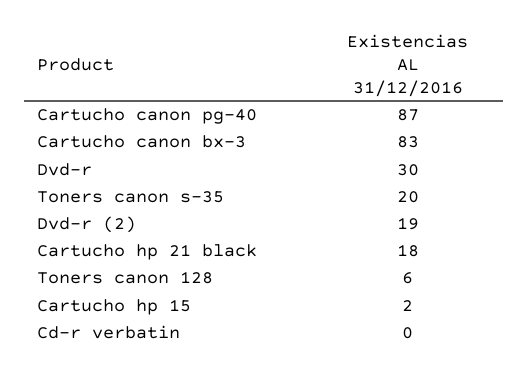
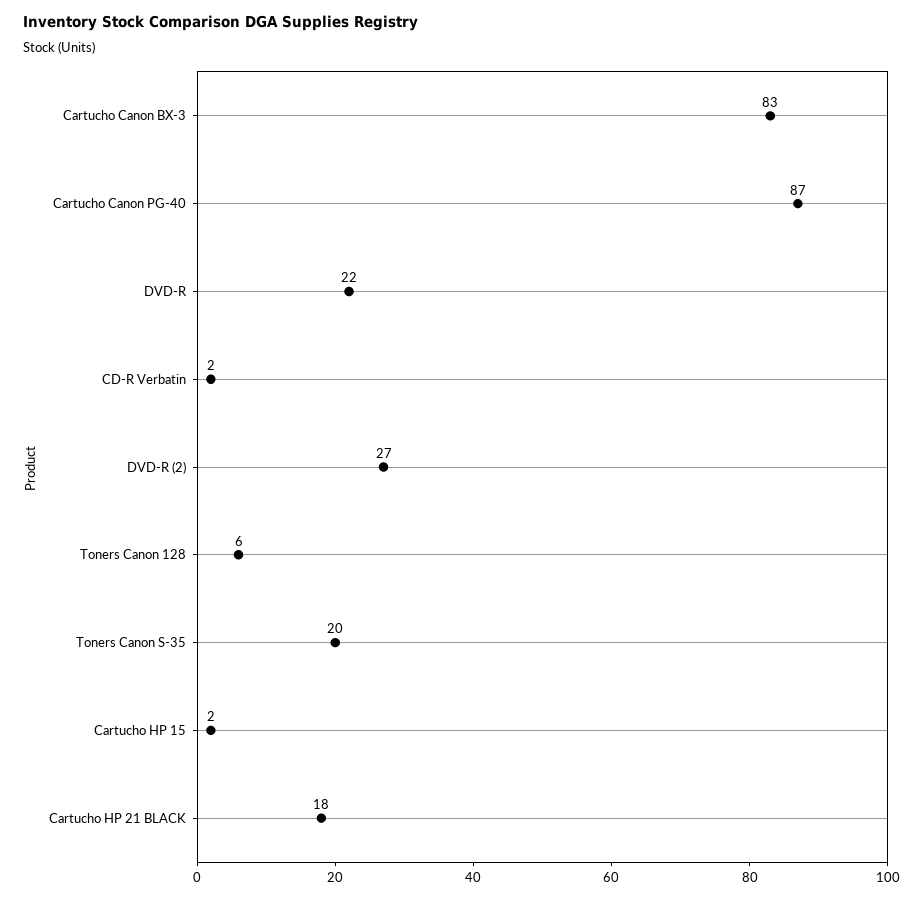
Dvd-r: 30 -> 22
Dvd-r (2): 19 -> 27
Cd-r verbatin: 0 -> 2

